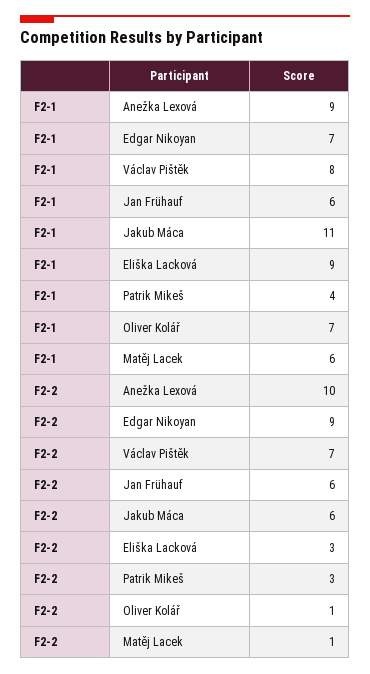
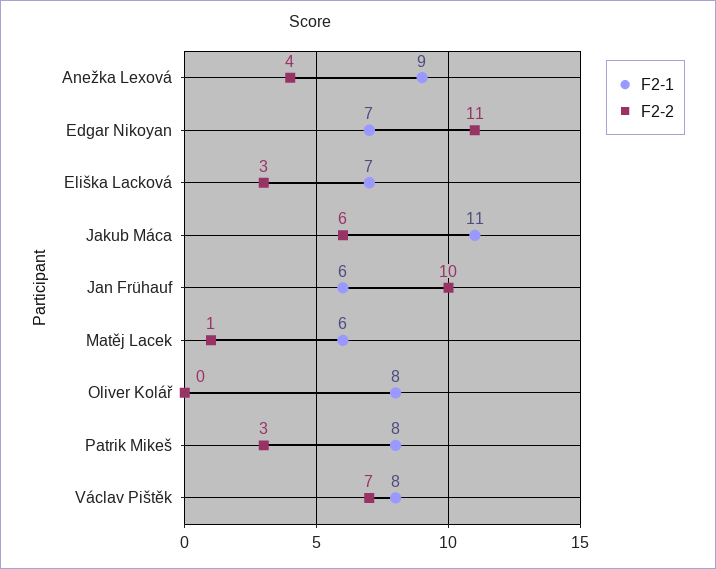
F2-1, Eliška Lacková: 9 -> 7
F2-1, Patrik Mikeš: 4 -> 8
F2-1, Oliver Kolář: 7 -> 8
F2-2, Anežka Lexová: 10 -> 4
F2-2, Edgar Nikoyan: 9 -> 11
F2-2, Jan Frühauf: 6 -> 10
F2-2, Oliver Kolář: 1 -> 0

